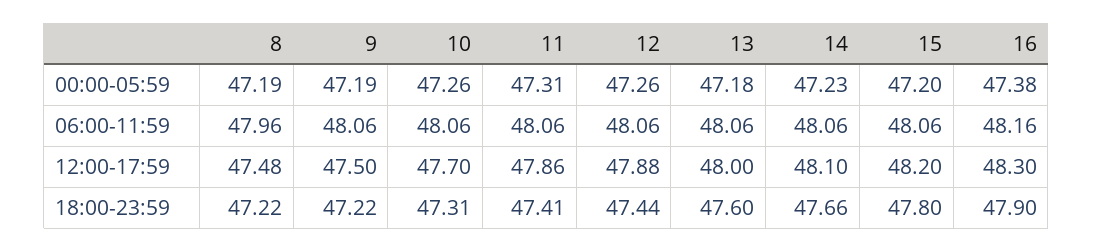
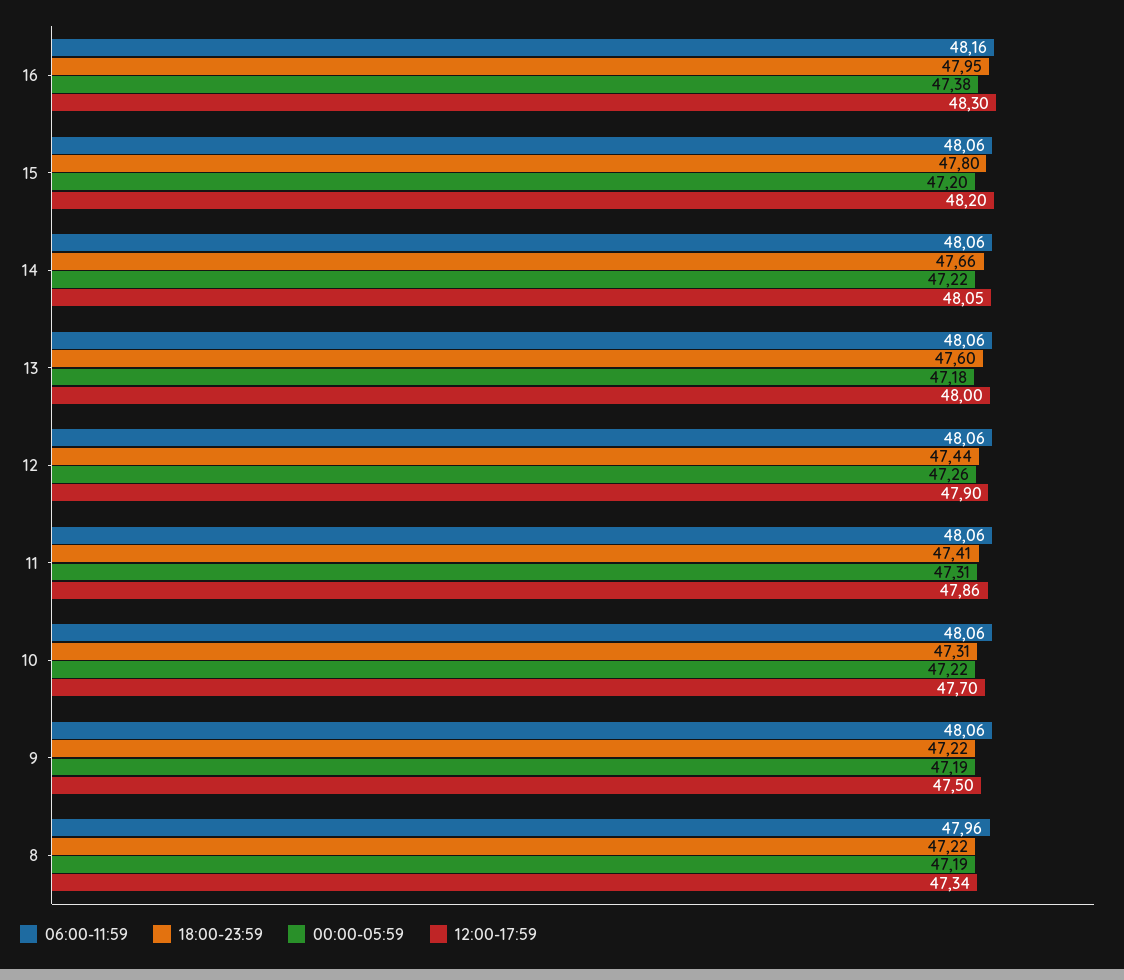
00:00-05:59, 10: 47.26 -> 47.22
00:00-05:59, 14: 47.23 -> 47.22
12:00-17:59, 8: 47.48 -> 47.34
12:00-17:59, 12: 47.88 -> 47.9
12:00-17:59, 14: 48.1 -> 48.05
18:00-23:59, 16: 47.9 -> 47.95

